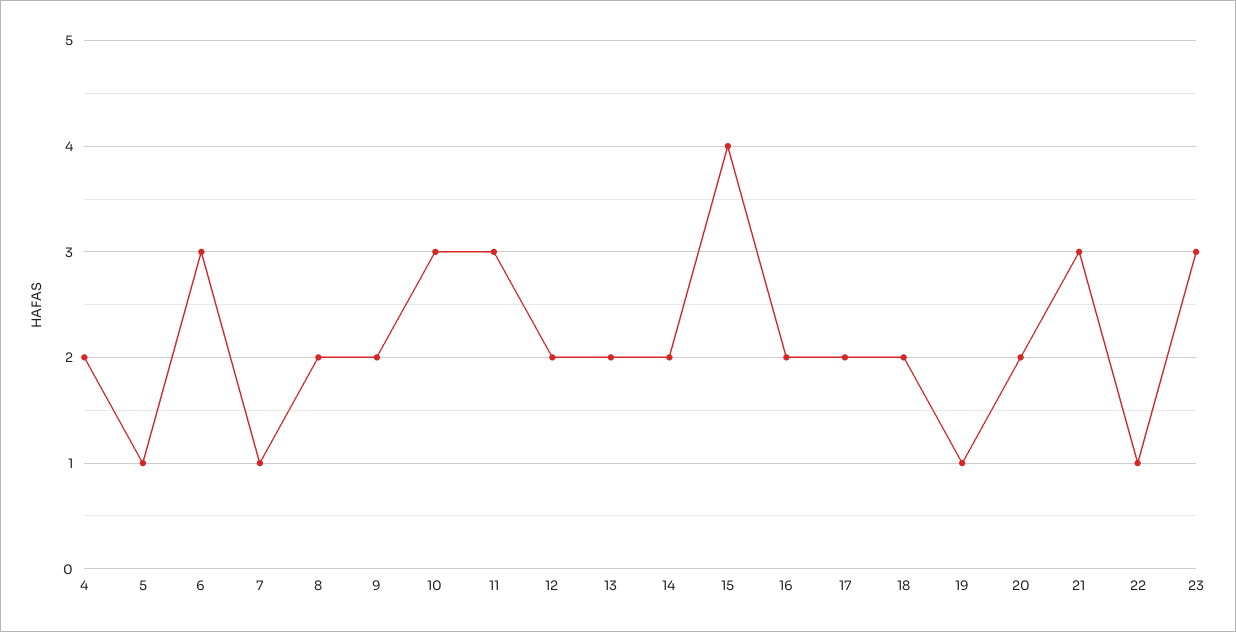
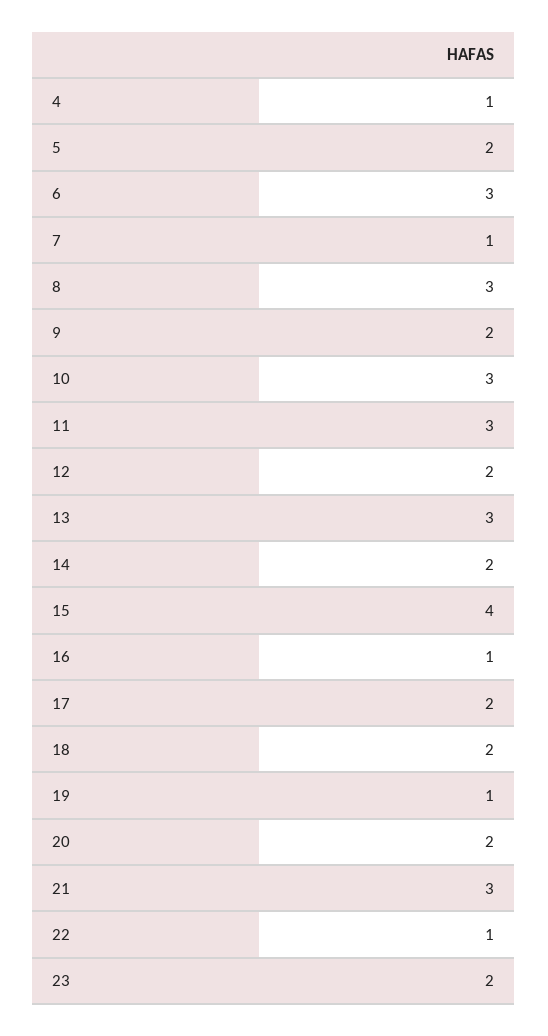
4: 2 -> 1
5: 1 -> 2
8: 2 -> 3
13: 2 -> 3
16: 2 -> 1
23: 3 -> 2

